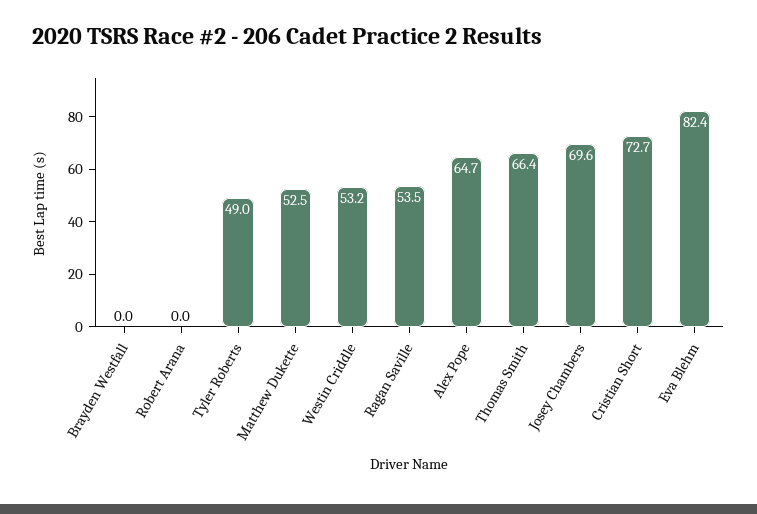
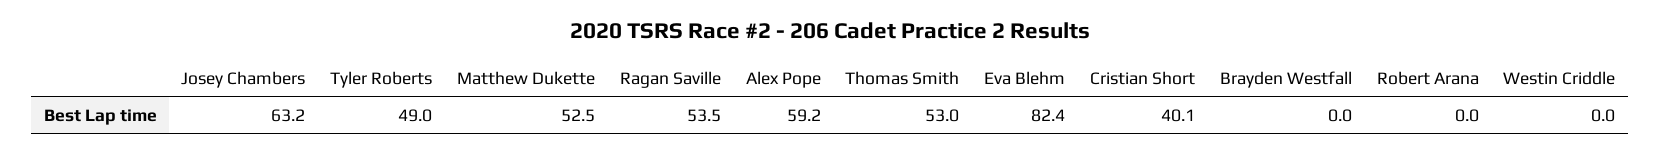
Westin Criddle: 53.2 -> 0
Alex Pope: 64.7 -> 59.2
Thomas Smith: 66.4 -> 53
Josey Chambers: 69.6 -> 63.2
Cristian Short: 72.7 -> 40.1

